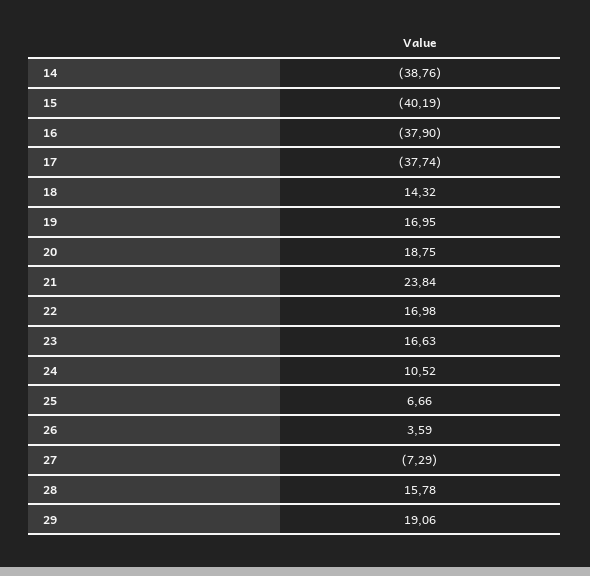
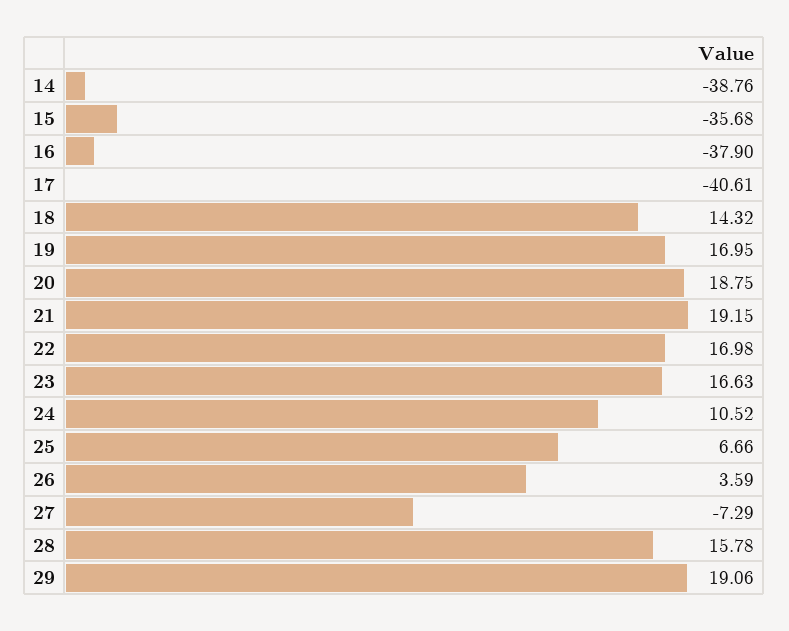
15: -40.19 -> -35.68
17: -37.74 -> -40.61
21: 23.84 -> 19.15

